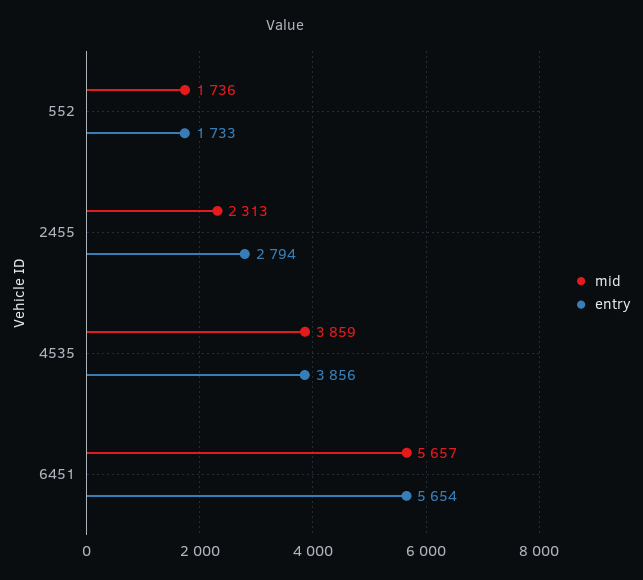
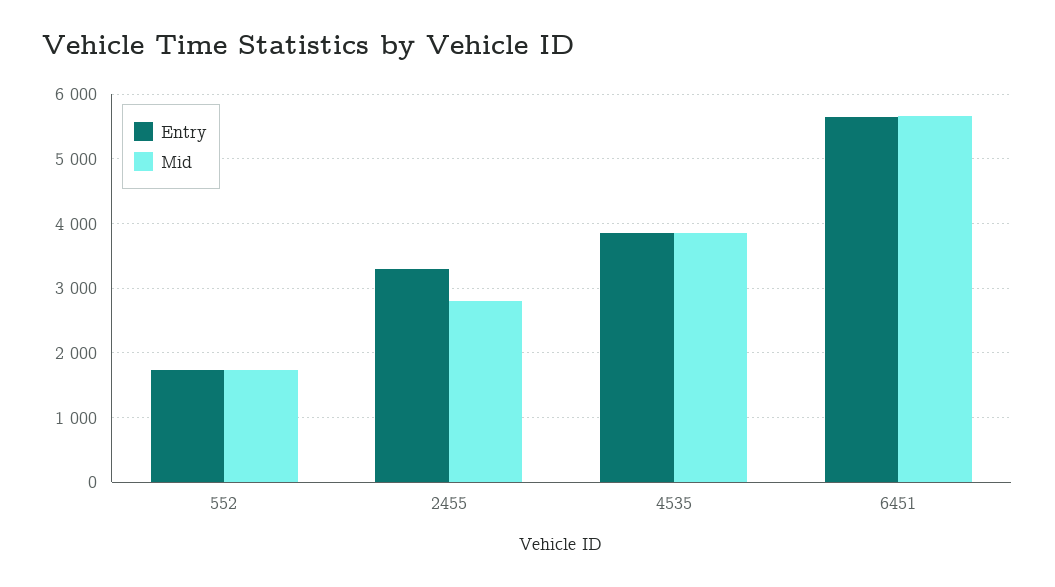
mid, 2455: 2313 -> 2800
entry, 2455: 2794 -> 3300

